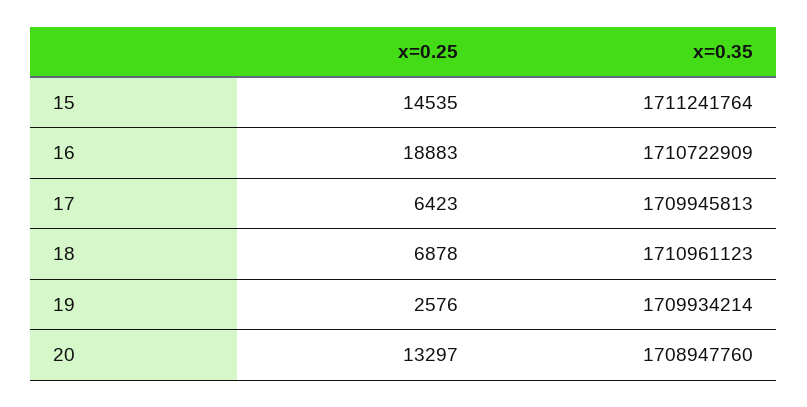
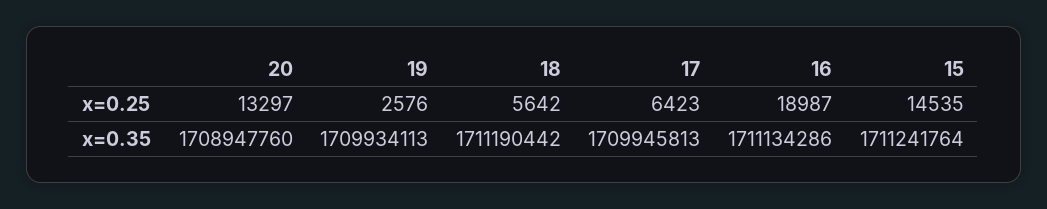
x=0.25, 16: 18883 -> 18987
x=0.35, 16: 1710722909 -> 1711134286
x=0.25, 18: 6878 -> 5642
x=0.35, 18: 1710961123 -> 1711190442
x=0.35, 19: 1709934214 -> 1709934113

